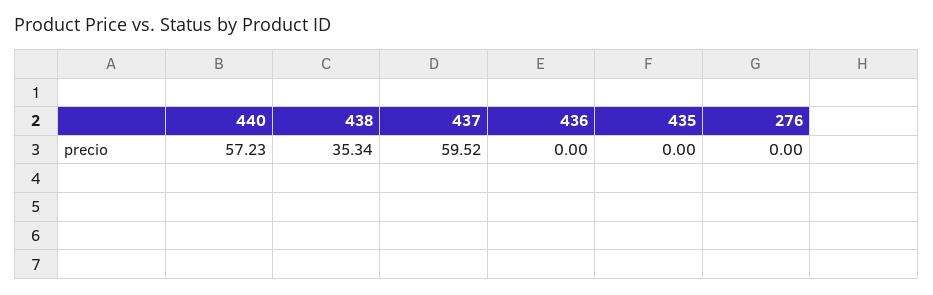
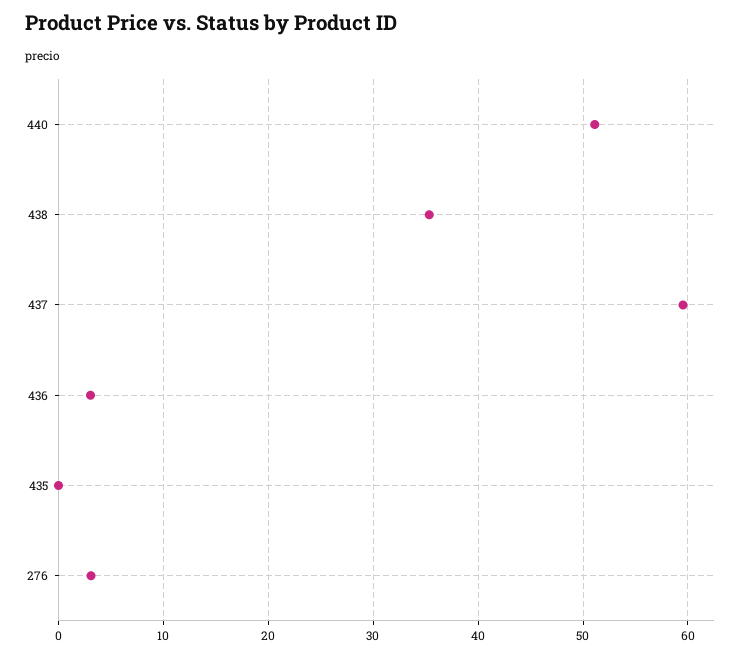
440: 57.23 -> 51
436: 0 -> 3
276: 0 -> 3

